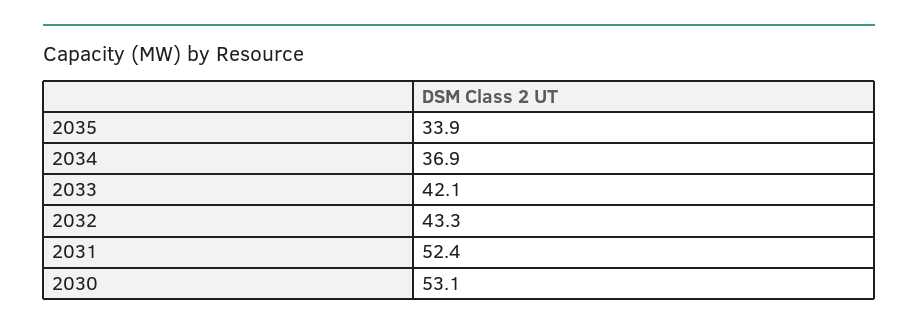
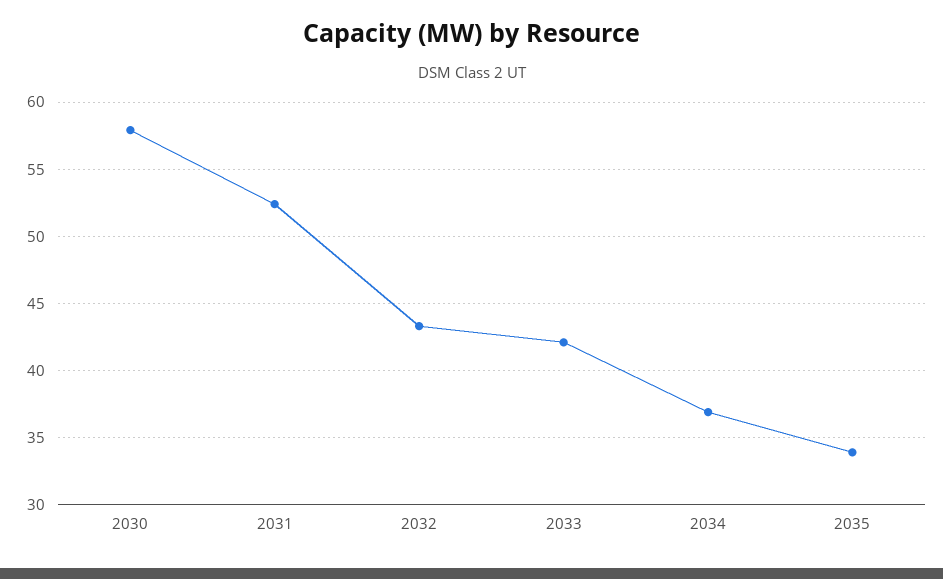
2030: 53.1 -> 58

